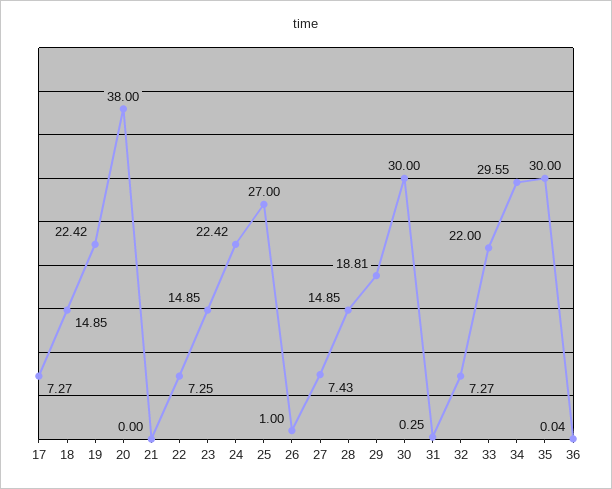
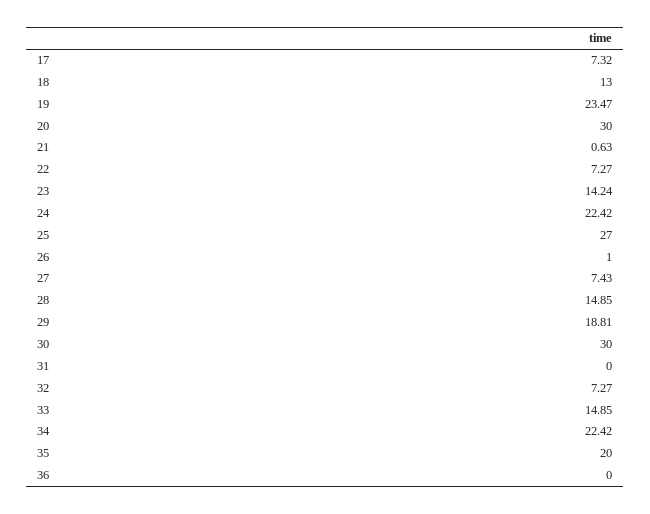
17: 7.27 -> 7.32
18: 14.85 -> 13
19: 22.42 -> 23.47
20: 38 -> 30
21: 0 -> 0.63
22: 7.25 -> 7.27
23: 14.85 -> 14.24
31: 0.25 -> 0
33: 22 -> 14.85
34: 29.55 -> 22.42
35: 30 -> 20
36: 0.04 -> 0

